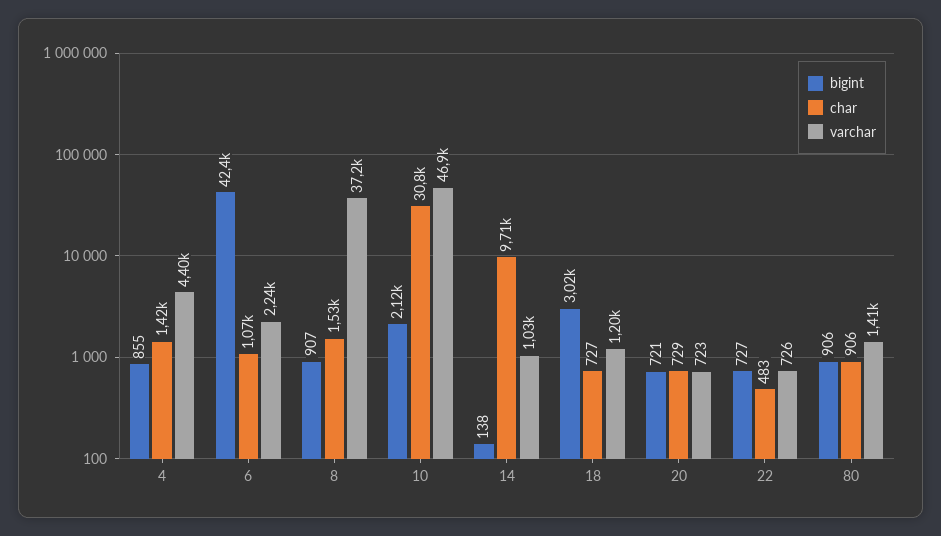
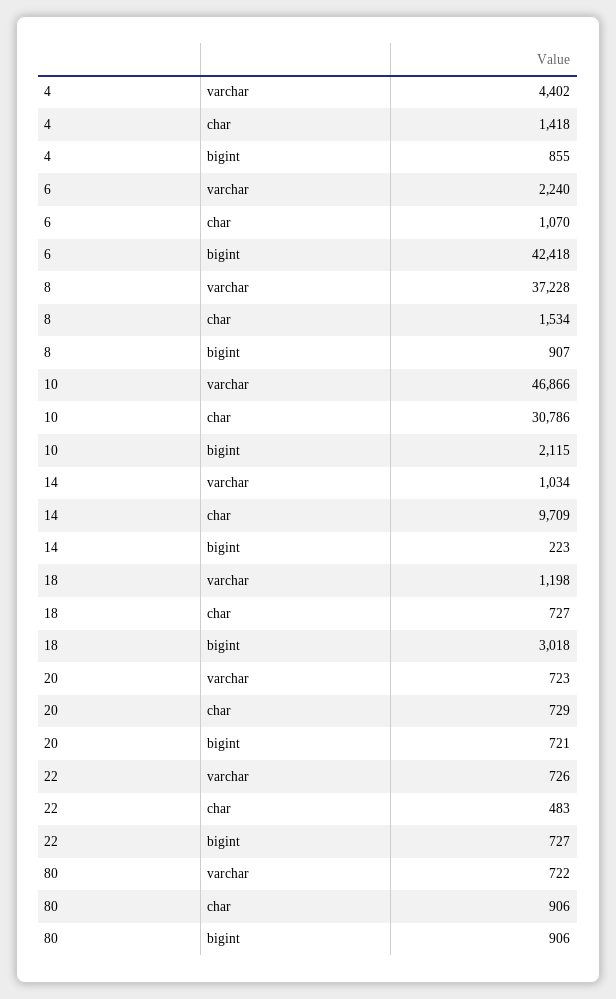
bigint, 14: 138 -> 223
varchar, 80: 1410 -> 722

